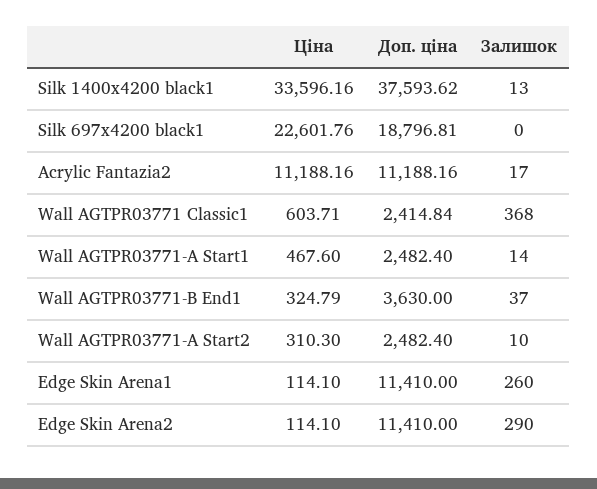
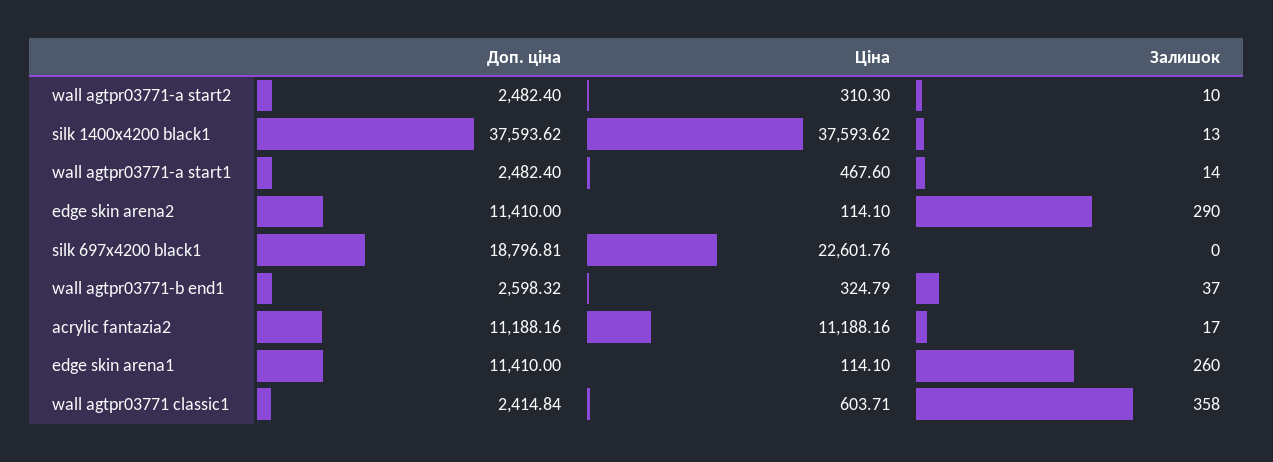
Ціна, Silk 1400x4200 black1: 33596.16 -> 37593.62
Залишок, Wall AGTPR03771 Classic1: 368 -> 358
Доп. ціна, Wall AGTPR03771-B End1: 3630 -> 2598.32

